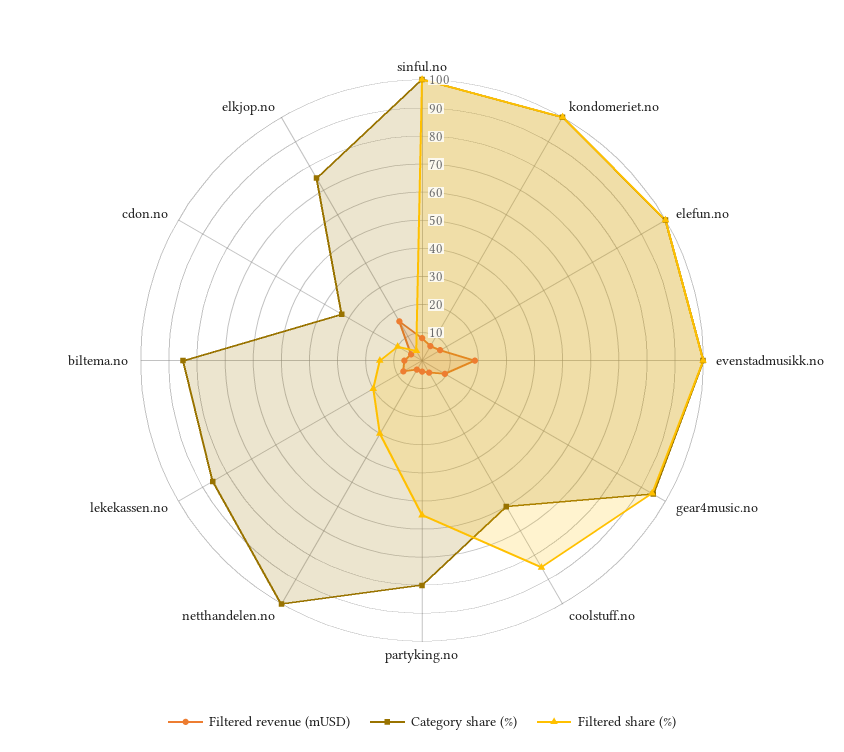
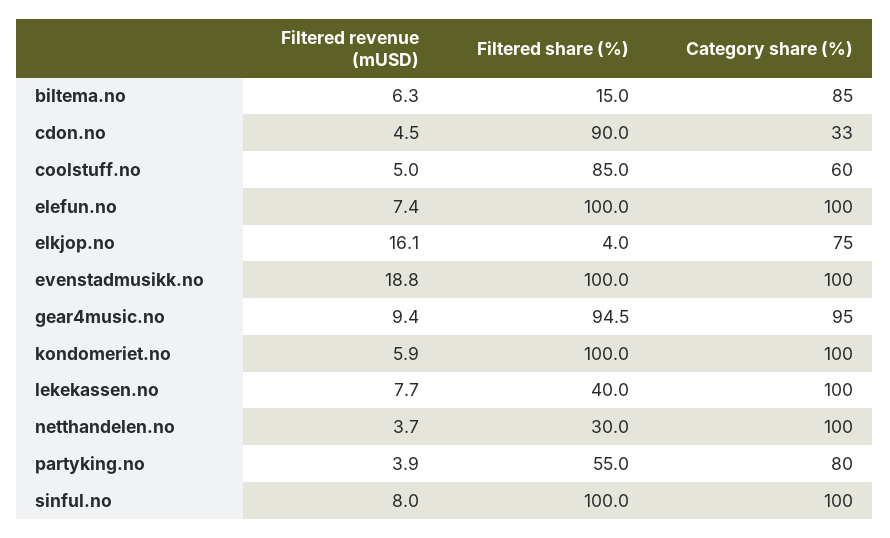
Category share (%), lekekassen.no: 85 -> 100
Filtered share (%), lekekassen.no: 20 -> 40
Filtered share (%), cdon.no: 10 -> 90

